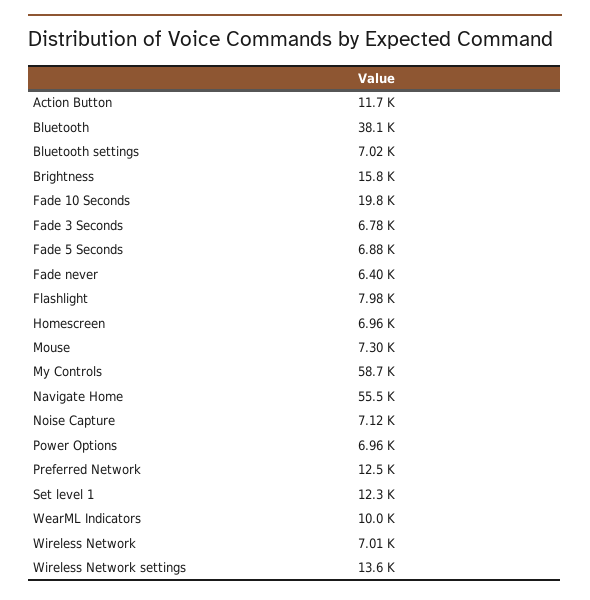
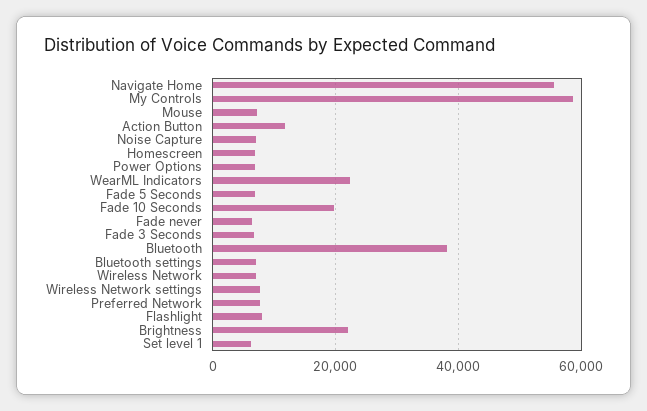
Brightness: 15800 -> 22000
Preferred Network: 12500 -> 8000
Set level 1: 12300 -> 6000
WearML Indicators: 10000 -> 22000
Wireless Network settings: 13600 -> 8000

